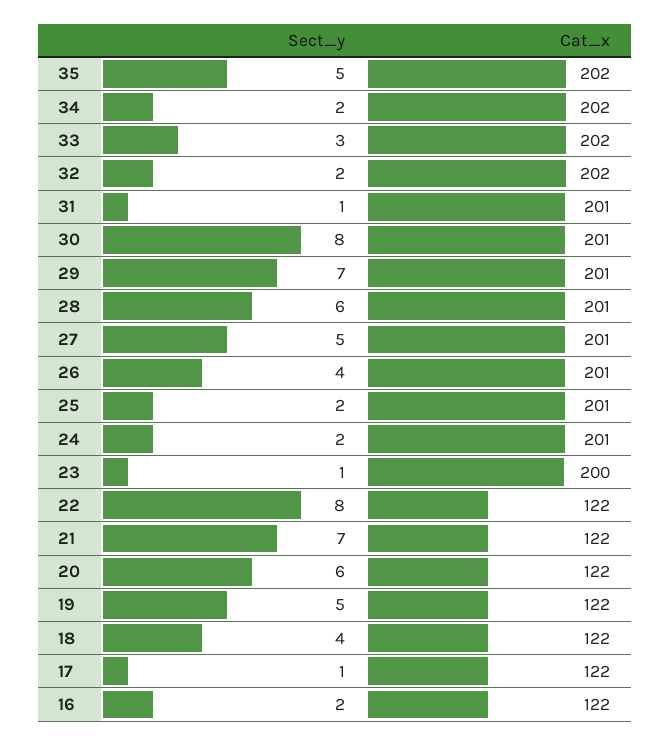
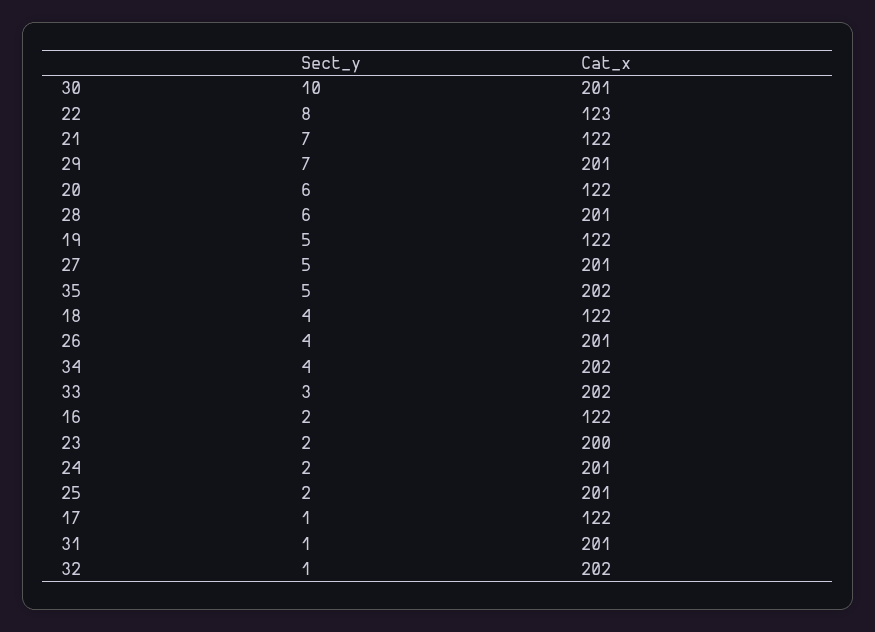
Sect_y, 34: 2 -> 4
Sect_y, 32: 2 -> 1
Sect_y, 30: 8 -> 10
Sect_y, 23: 1 -> 2
Cat_x, 22: 122 -> 123

